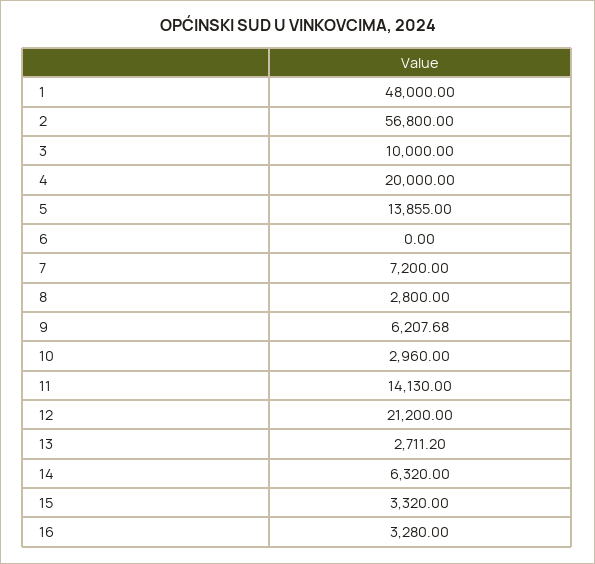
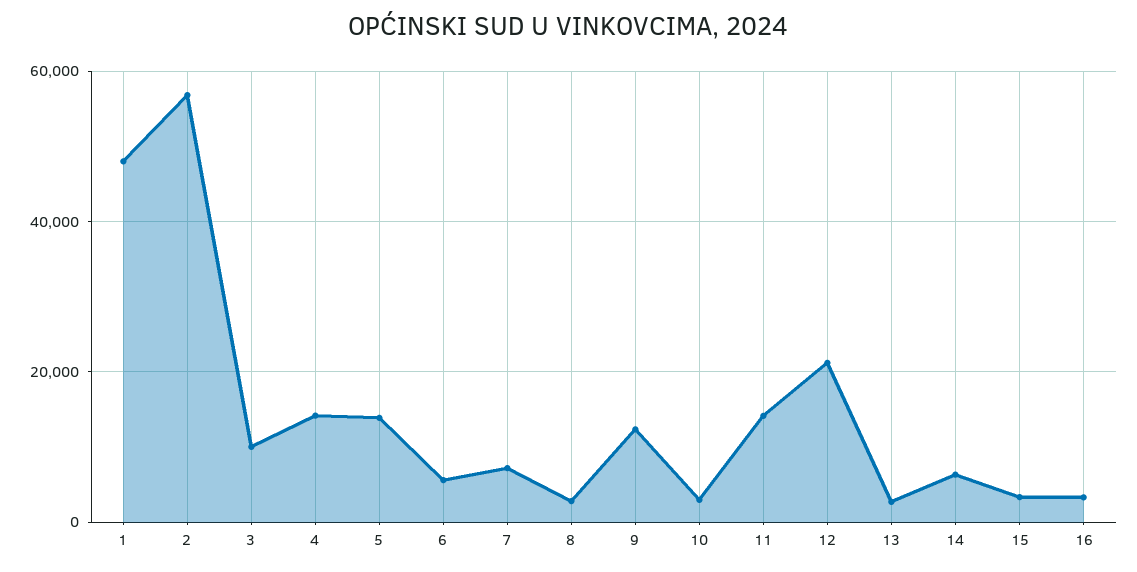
4: 20000 -> 14000
6: 0 -> 6000
9: 6207.68 -> 12000

